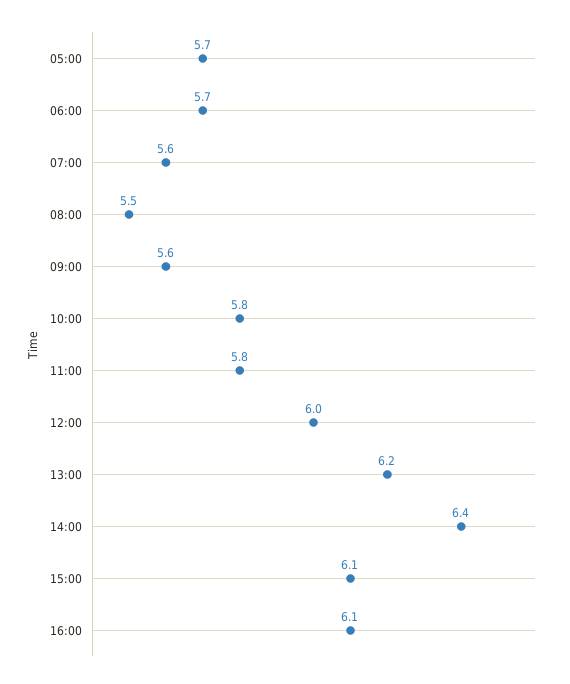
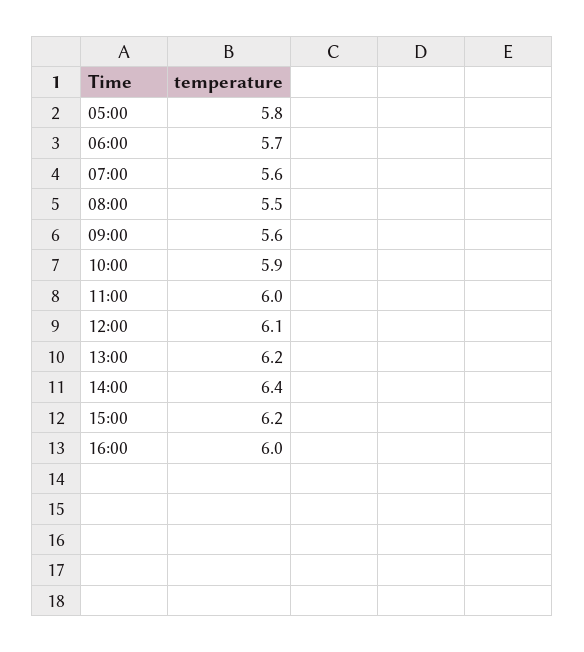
05:00: 5.7 -> 5.8
10:00: 5.8 -> 5.9
11:00: 5.8 -> 6
12:00: 6 -> 6.1
15:00: 6.1 -> 6.2
16:00: 6.1 -> 6

